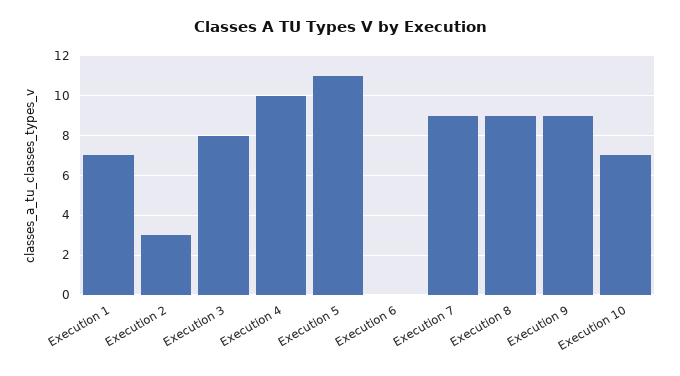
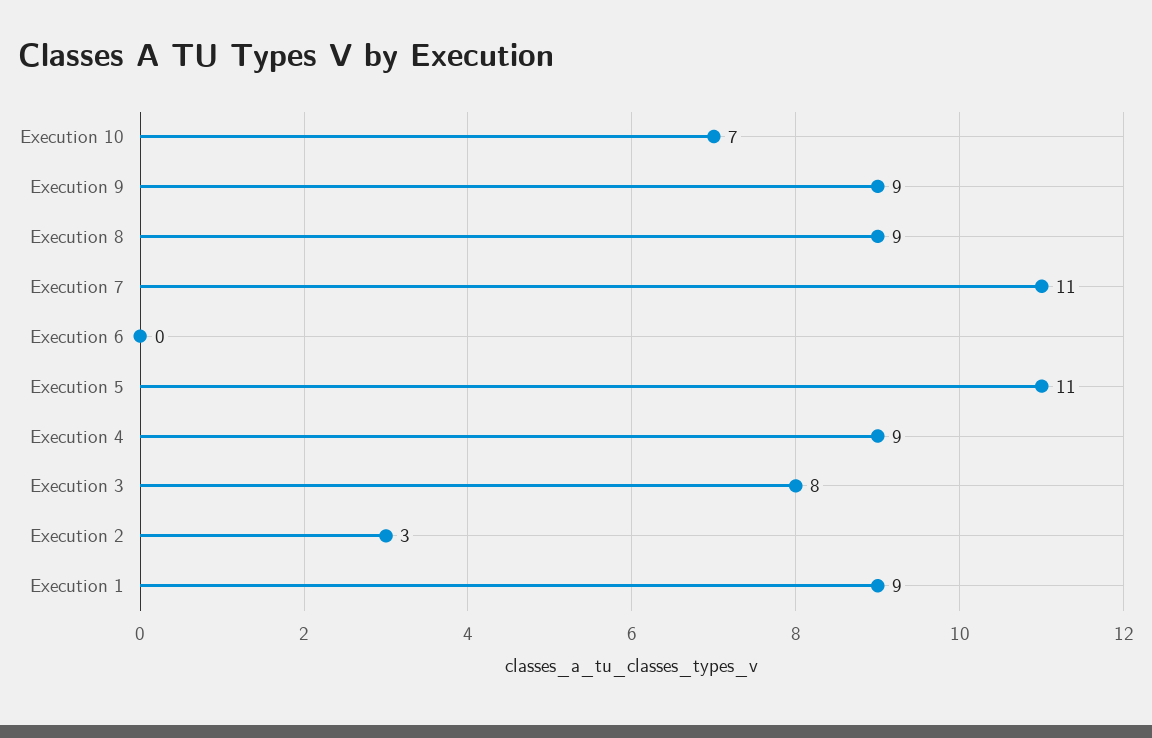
Execution 1: 7 -> 9
Execution 4: 10 -> 9
Execution 7: 9 -> 11

